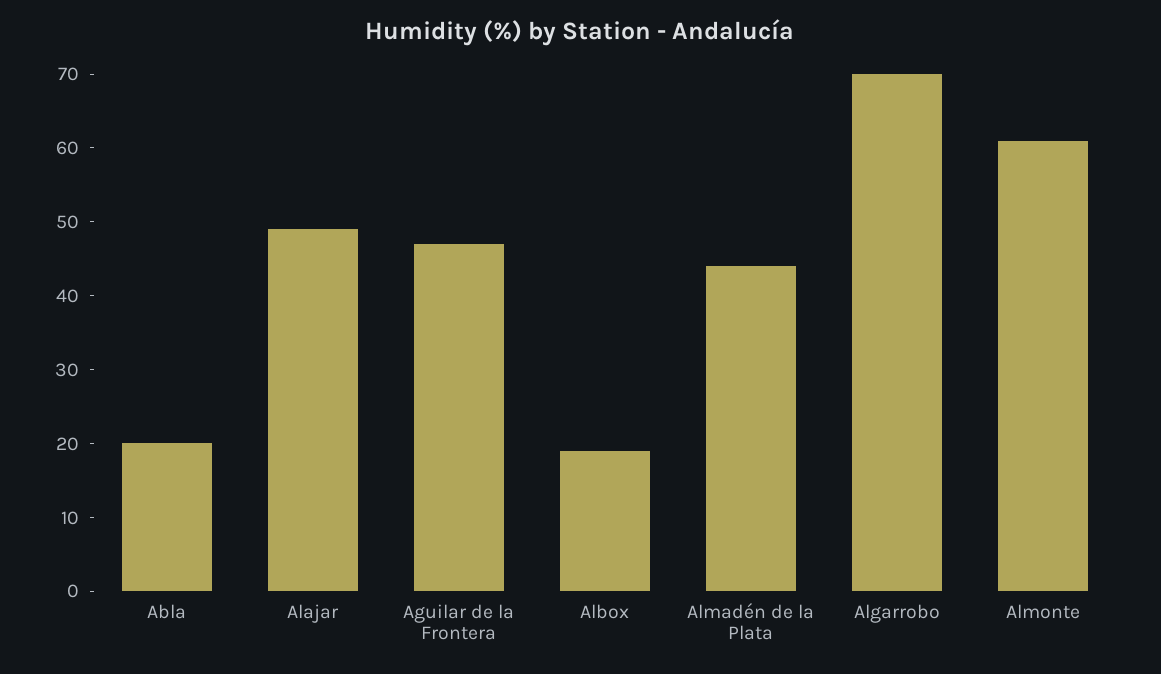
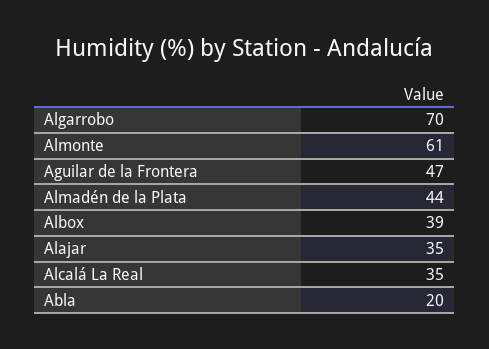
Alajar: 50 -> 35
Albox: 20 -> 39
Alcalá La Real: none -> 35

